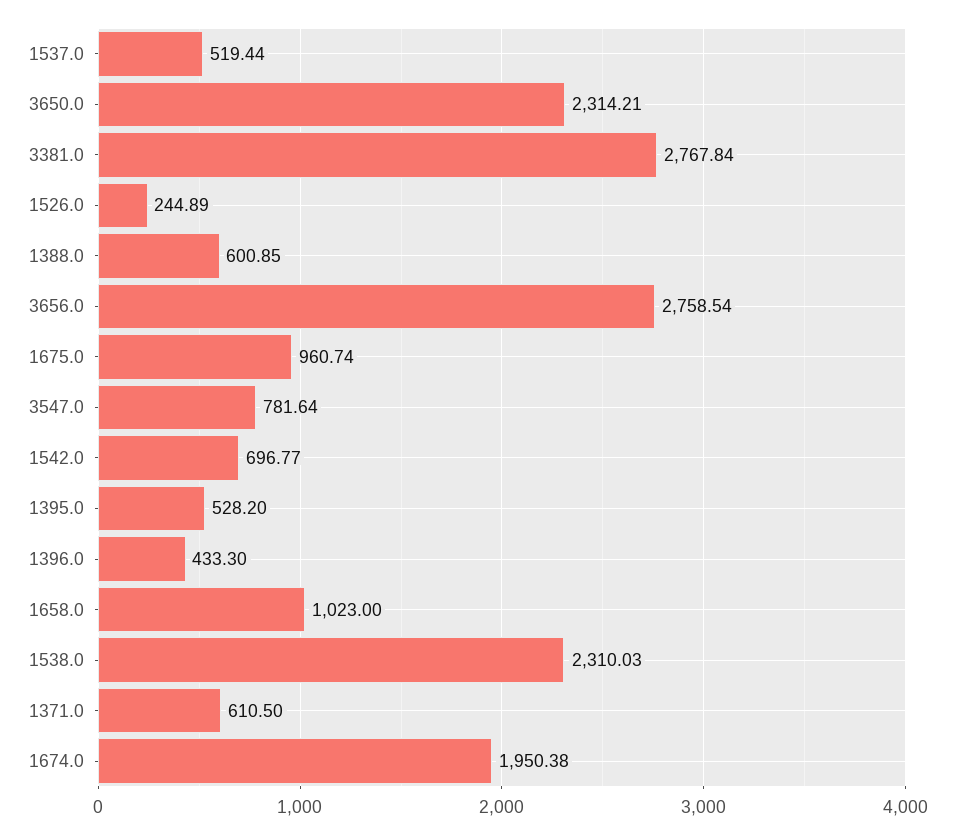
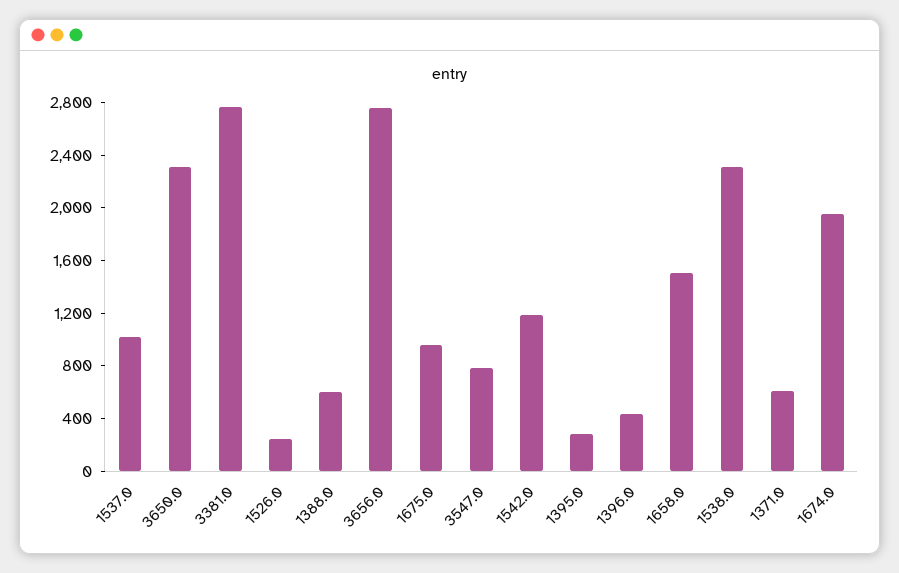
1537.0: 519.44 -> 1000
1542.0: 696.77 -> 1200
1395.0: 528.2 -> 300
1658.0: 1023 -> 1500

